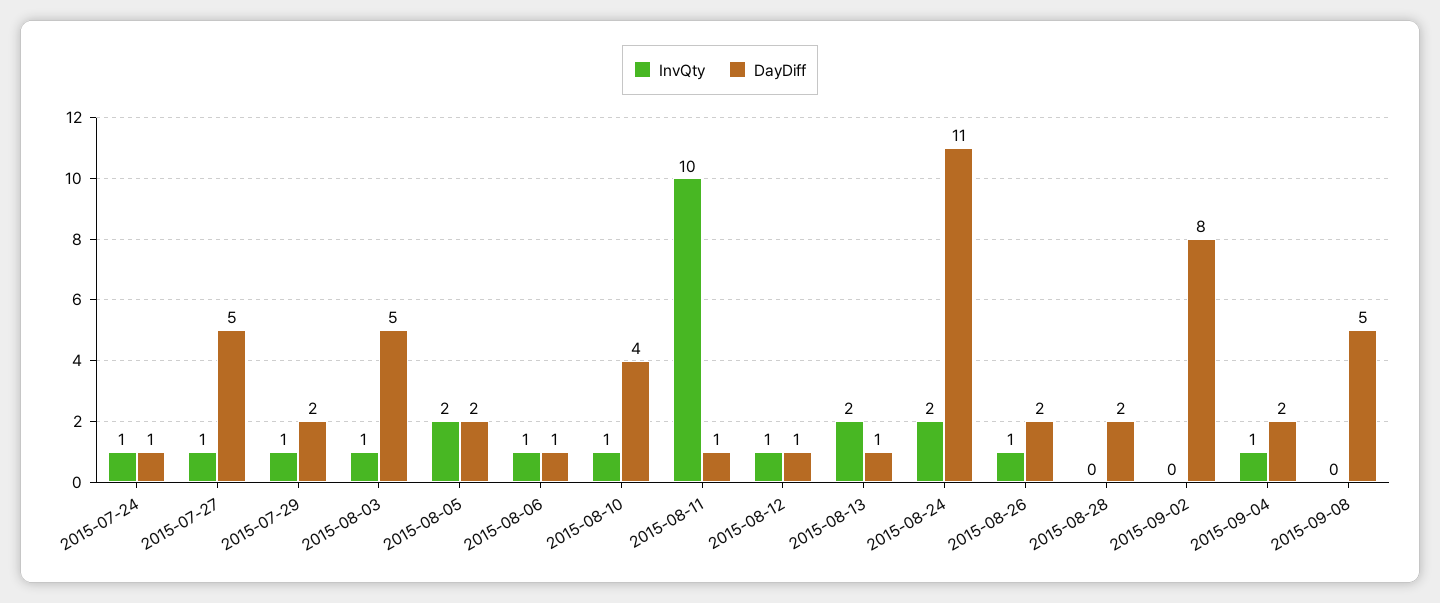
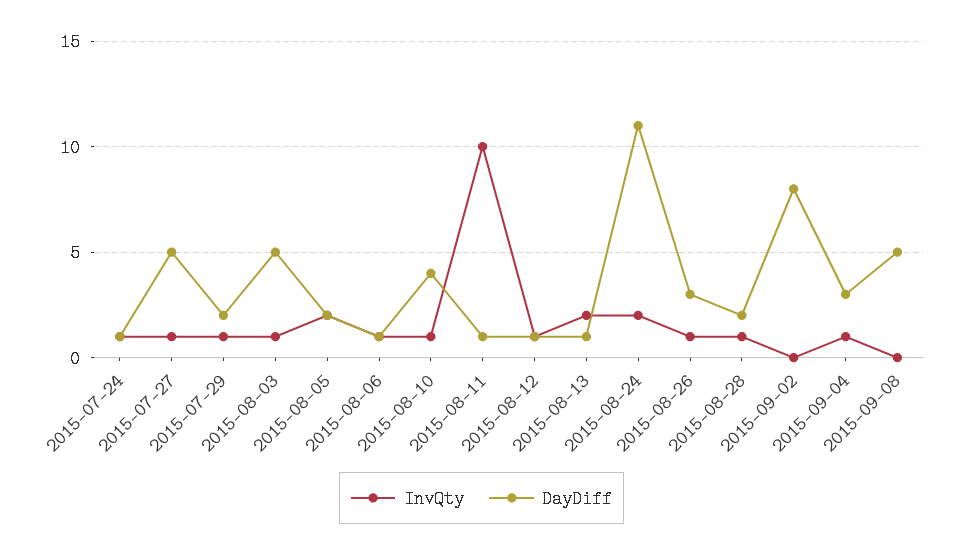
DayDiff, 2015-08-26: 2 -> 3
InvQty, 2015-08-28: 0 -> 1
DayDiff, 2015-09-04: 2 -> 3

